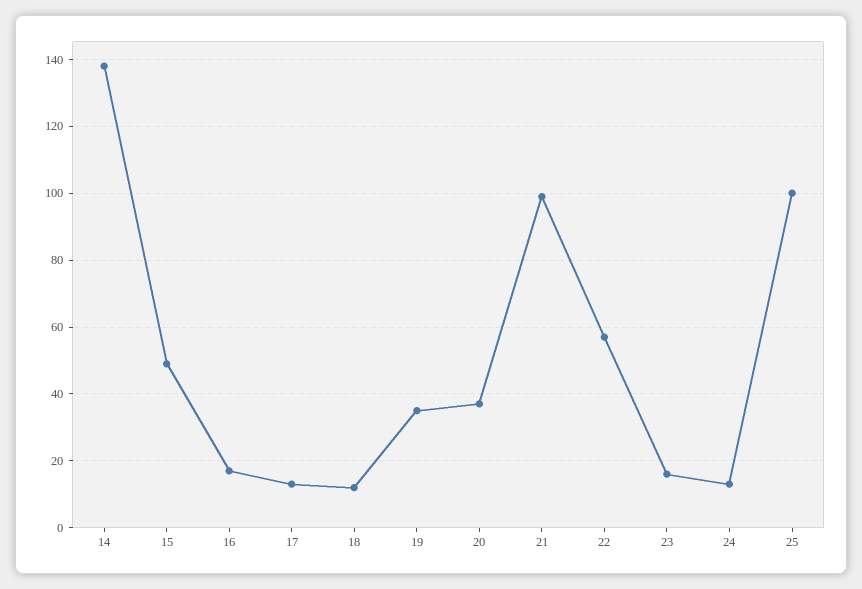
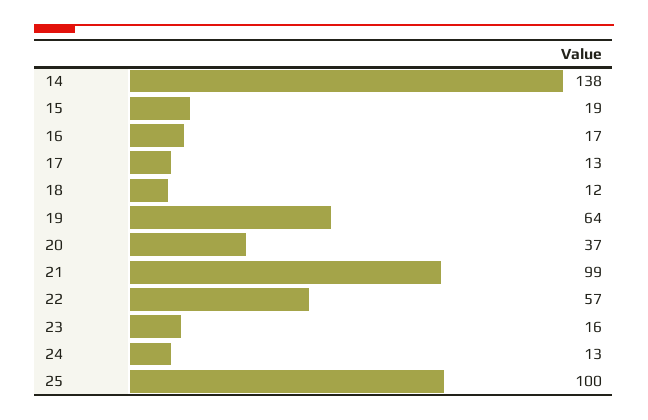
15: 50 -> 19
19: 35 -> 64

